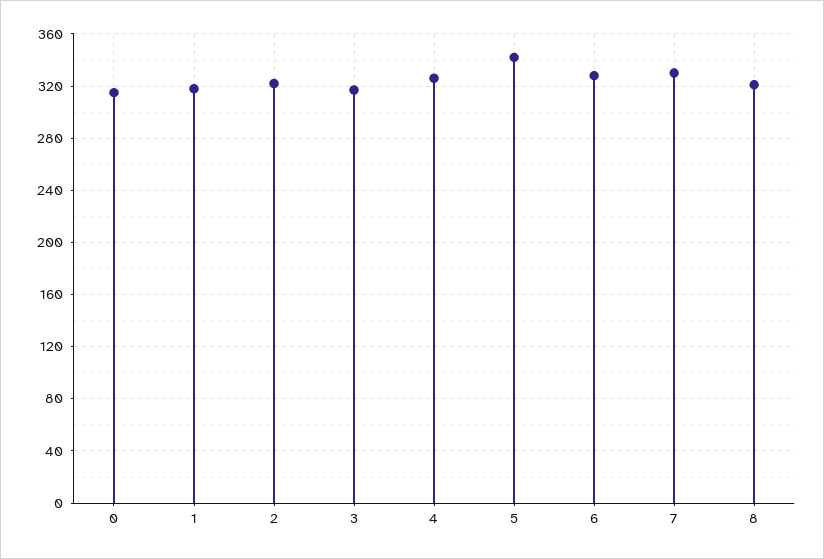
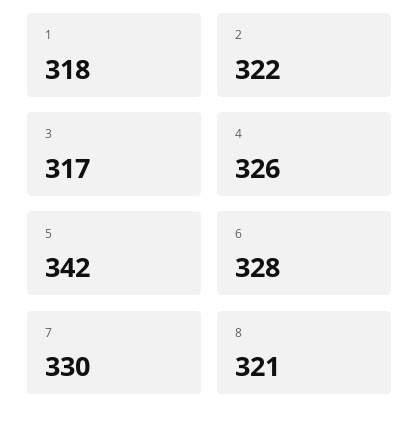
0: 315 -> none

